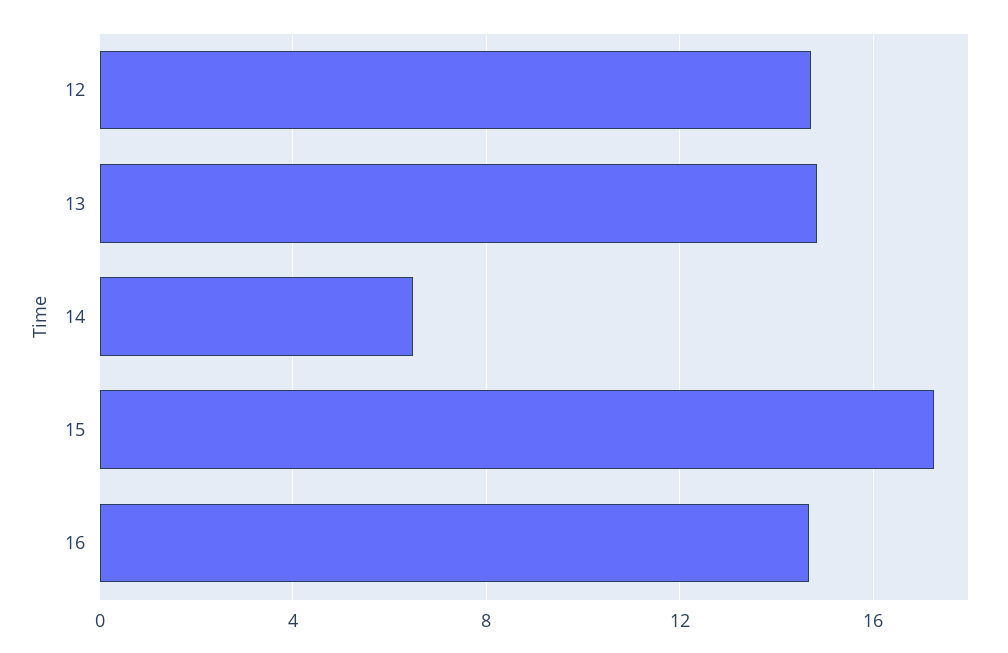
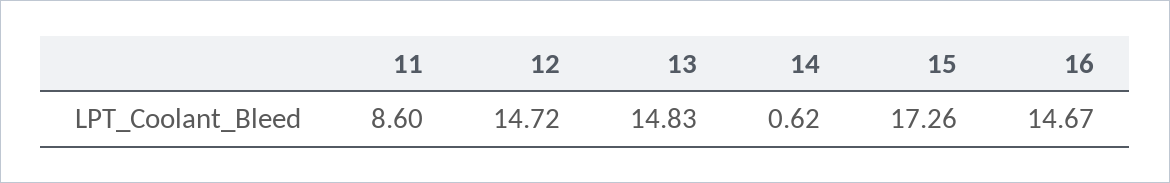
14: 6.5 -> 0.62
11: none -> 8.6

